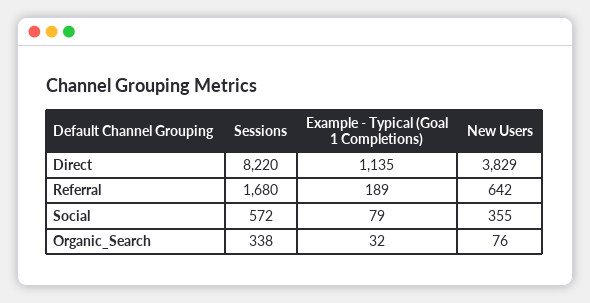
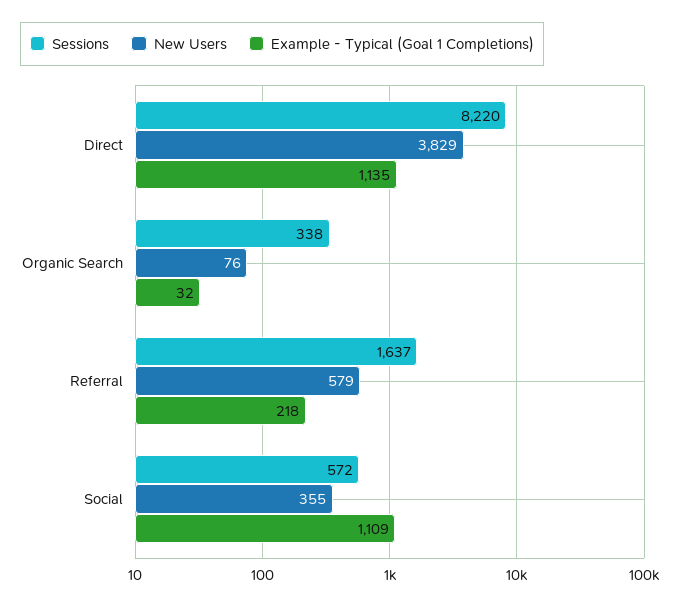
Sessions, Referral: 1680 -> 1637
Example - Typical (Goal 1 Completions), Referral: 189 -> 218
New Users, Referral: 642 -> 579
Example - Typical (Goal 1 Completions), Social: 79 -> 1109

